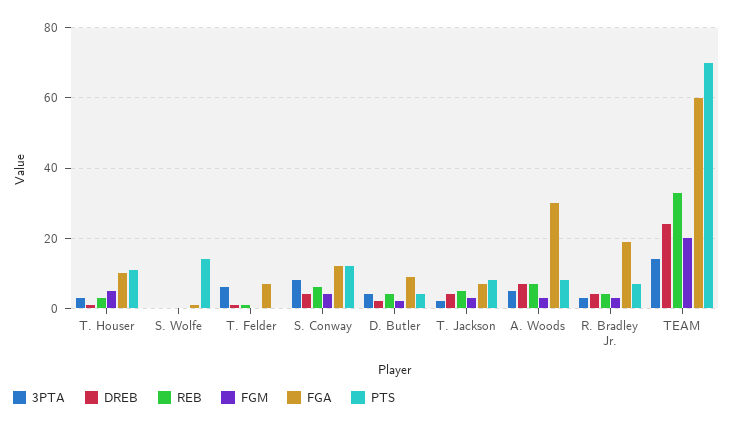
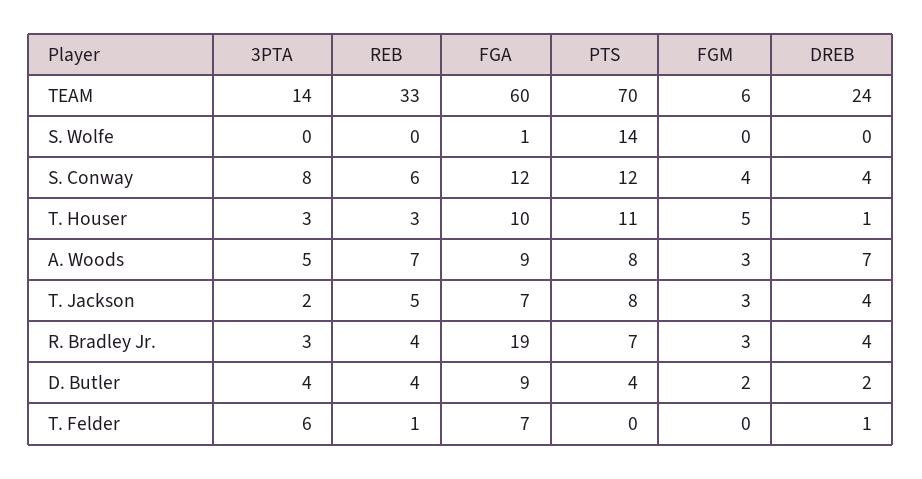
FGA, A. Woods: 30 -> 9
FGM, TEAM: 20 -> 6

